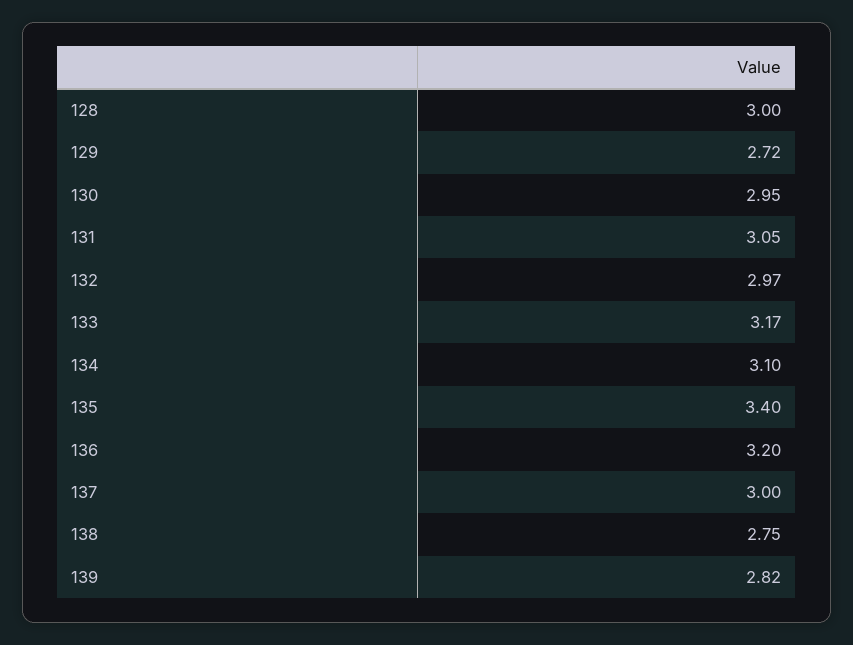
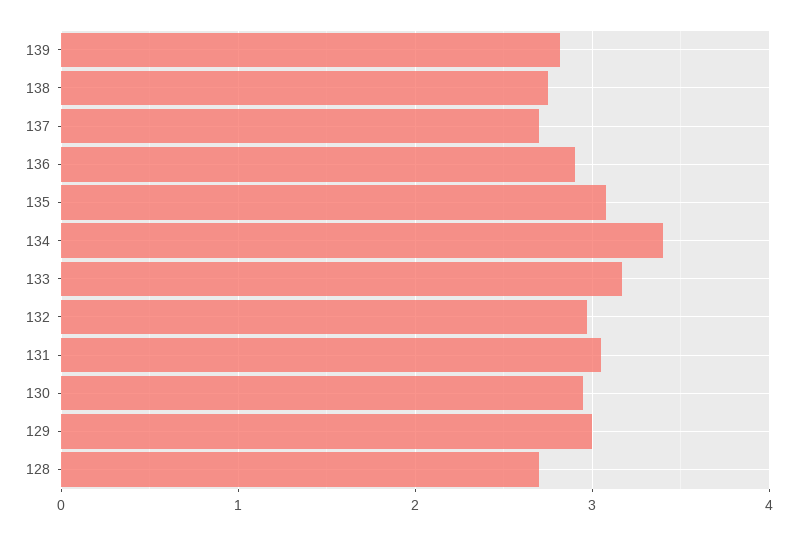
128: 3 -> 2.7
129: 2.72 -> 3
134: 3.1 -> 3.4
135: 3.4 -> 3.1
136: 3.2 -> 2.9
137: 3 -> 2.7

